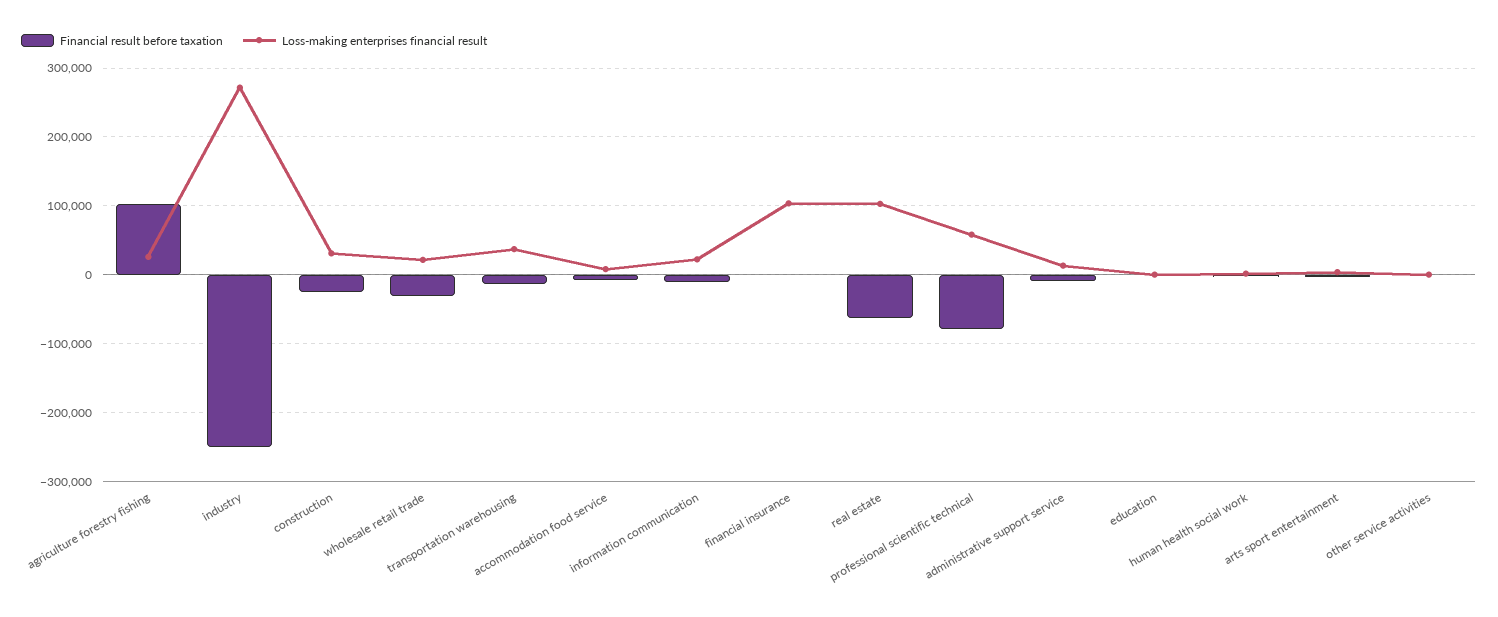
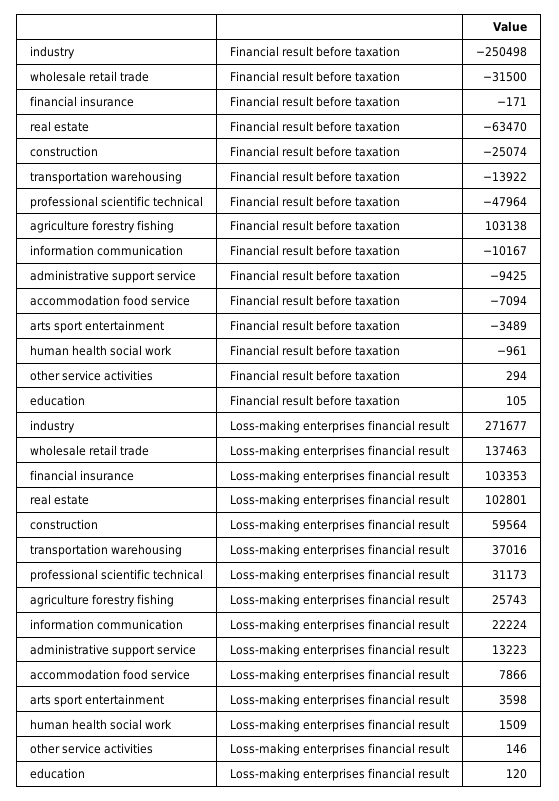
Loss-making enterprises financial result, construction: 30000 -> 59564
Loss-making enterprises financial result, wholesale retail trade: 20000 -> 137463
Financial result before taxation, professional scientific technical: -80000 -> -47964
Loss-making enterprises financial result, professional scientific technical: 60000 -> 31173

